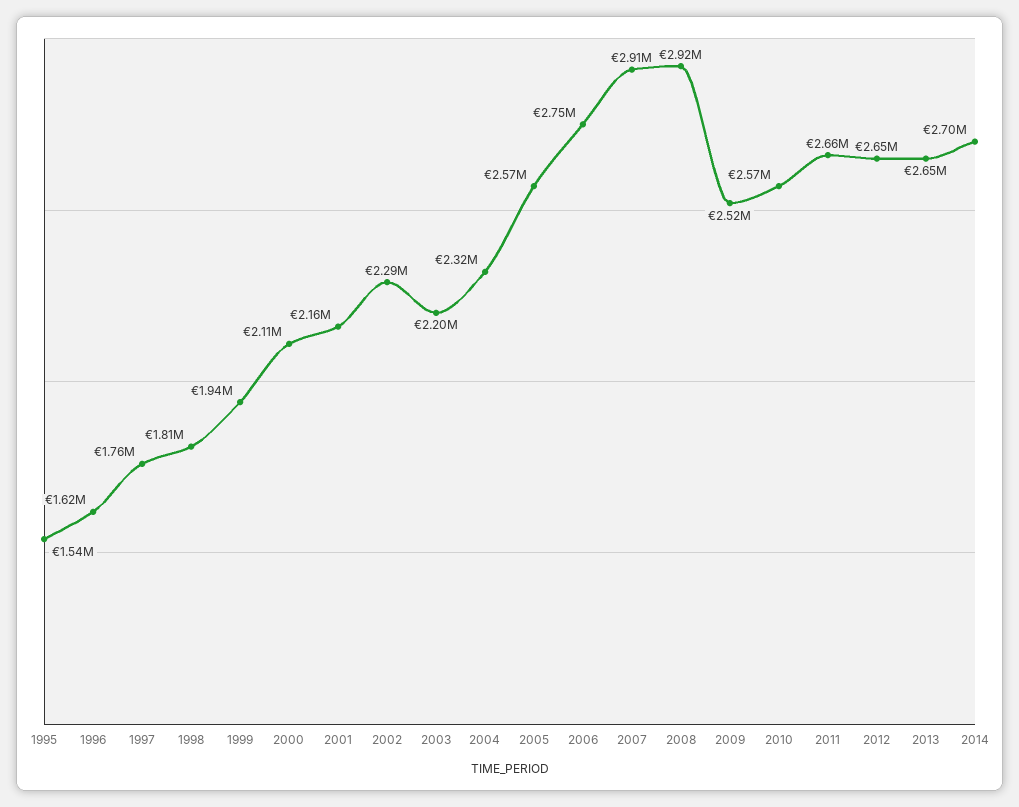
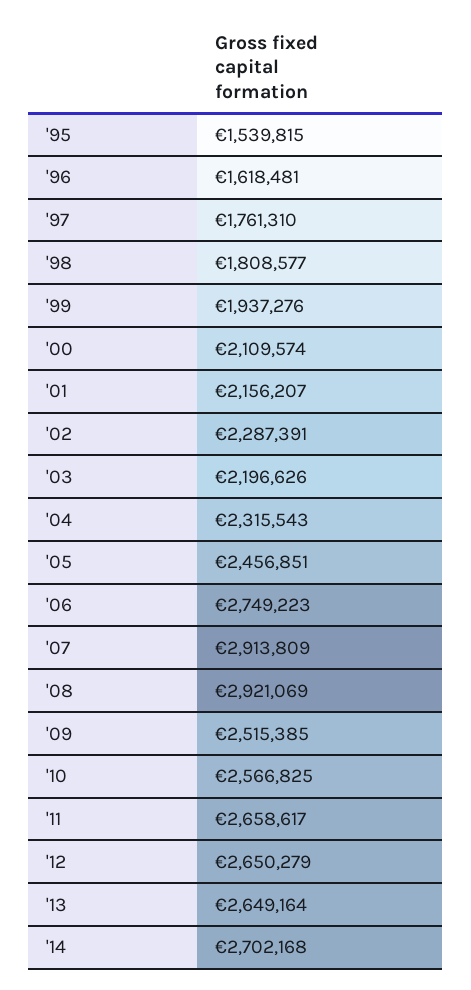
2005: 2570000 -> 2456851

